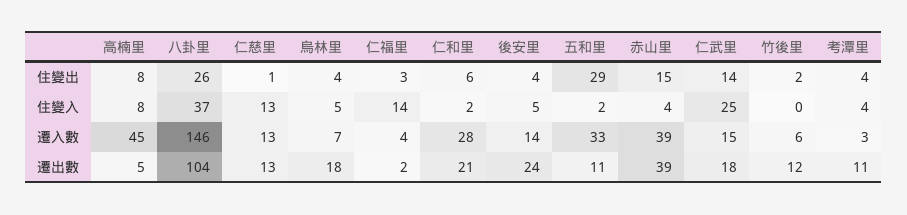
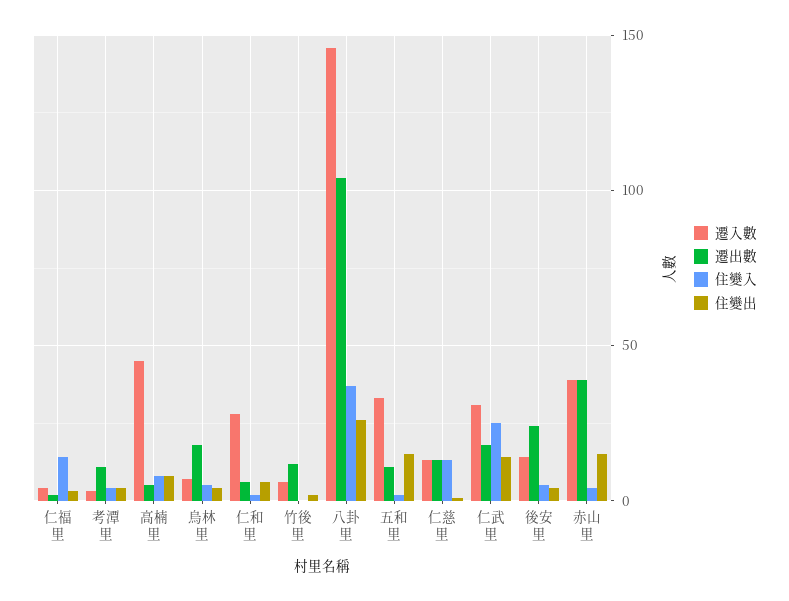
住變出, 五和里: 29 -> 15
遷入數, 仁武里: 15 -> 30
遷出數, 仁和里: 21 -> 5

